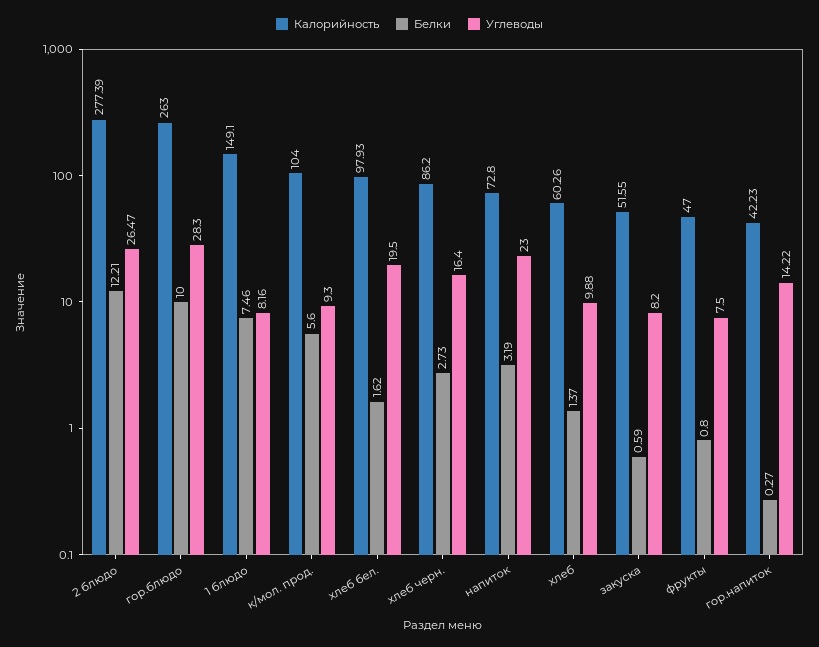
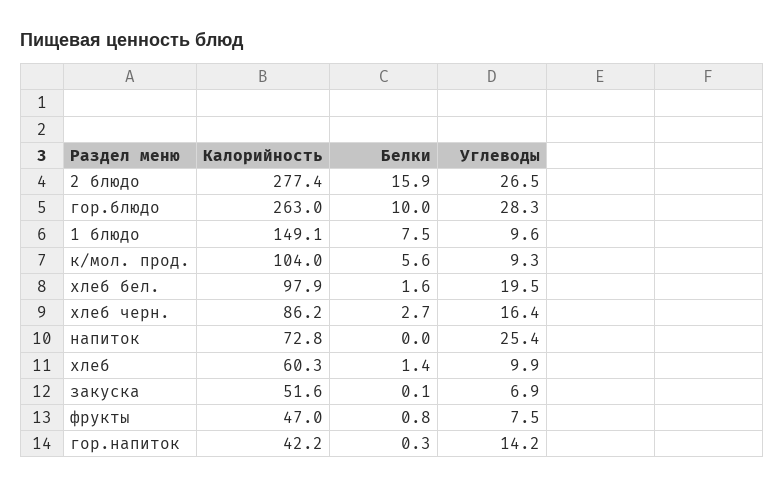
Белки, 2 блюдо: 12.21 -> 15.9
Углеводы, 1 блюдо: 8.16 -> 9.6
Белки, напиток: 3.19 -> 0
Углеводы, напиток: 23 -> 25.4
Белки, закуска: 0.59 -> 0.1
Углеводы, закуска: 8.2 -> 6.9

